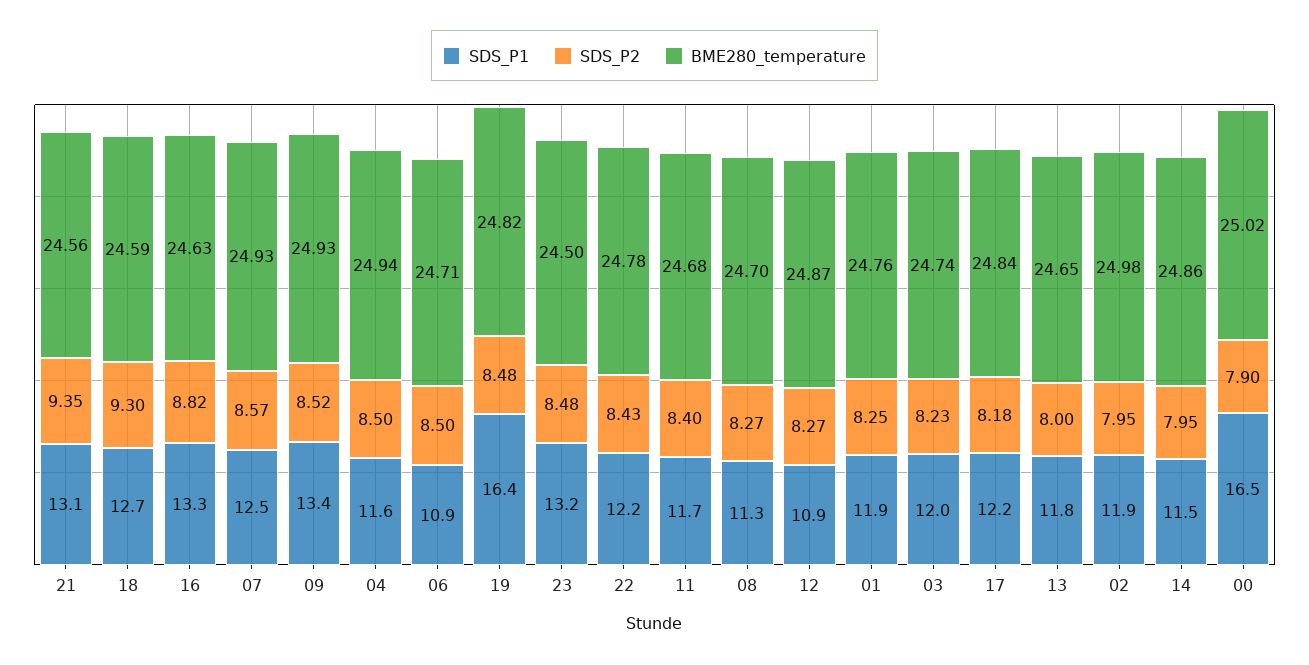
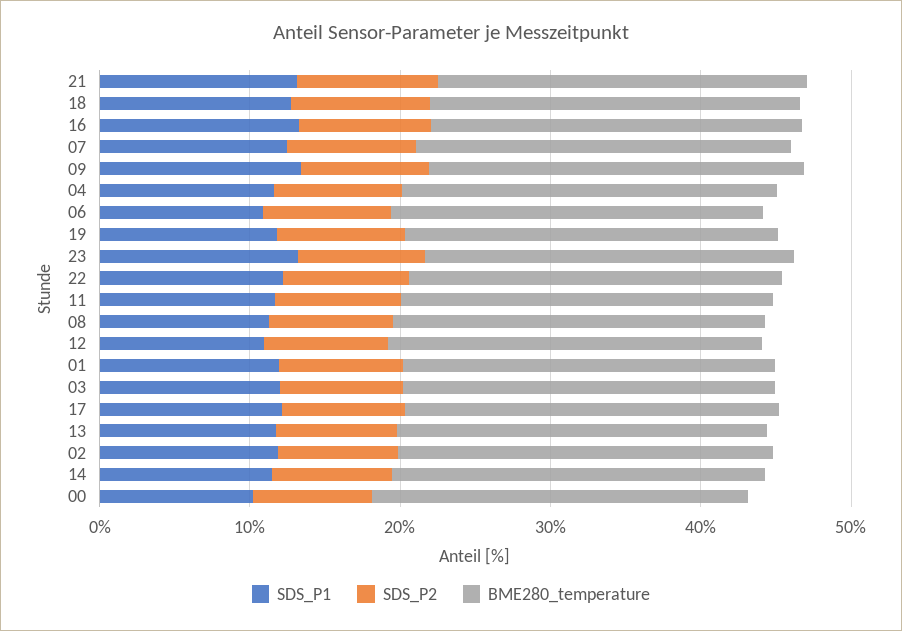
SDS_P1, 19: 16.4 -> 12
SDS_P1, 00: 16.5 -> 10

